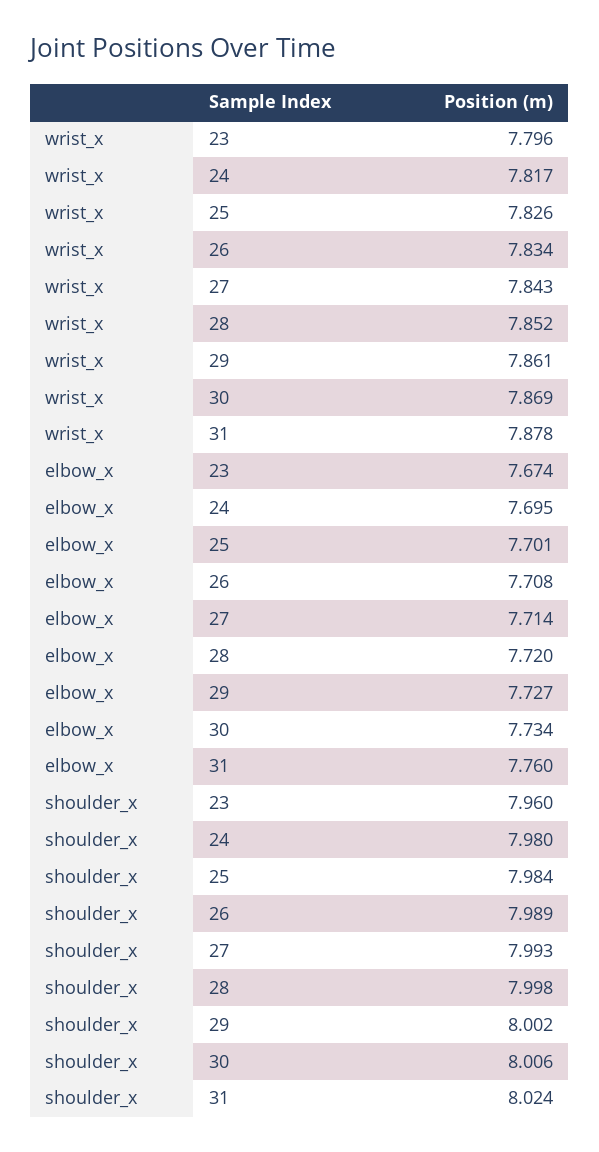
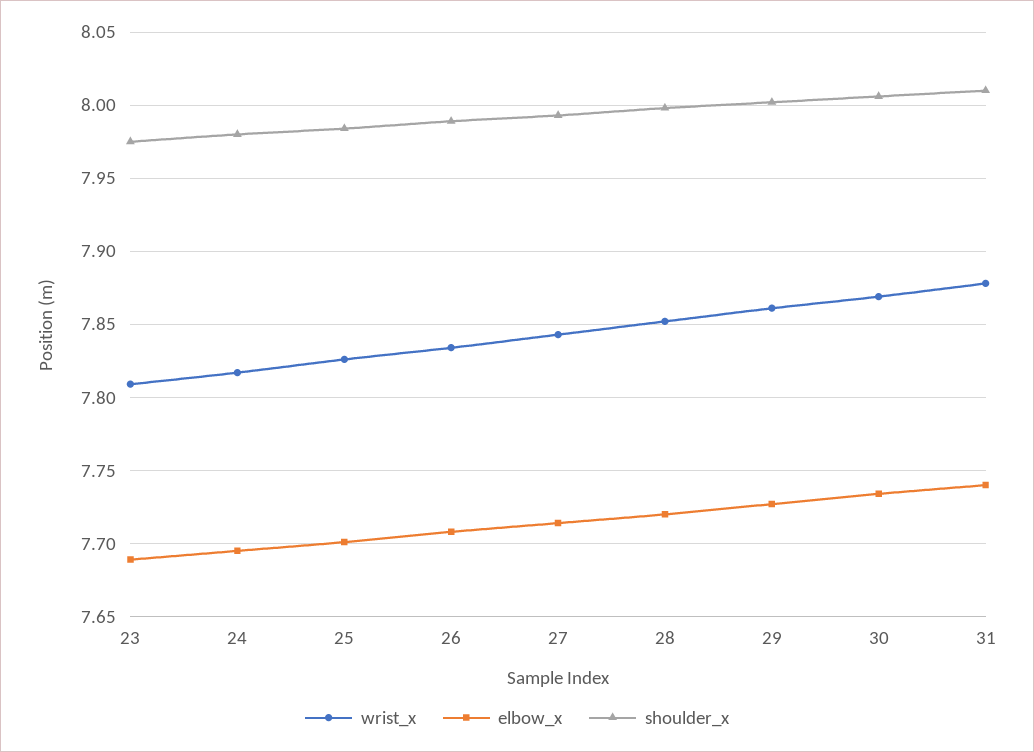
wrist_x, 23: 7.796 -> 7.81
elbow_x, 23: 7.674 -> 7.69
elbow_x, 31: 7.76 -> 7.74
shoulder_x, 23: 7.96 -> 7.975
shoulder_x, 31: 8.024 -> 8.01

